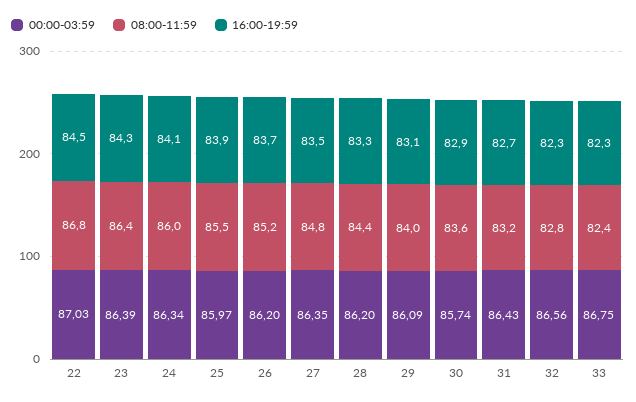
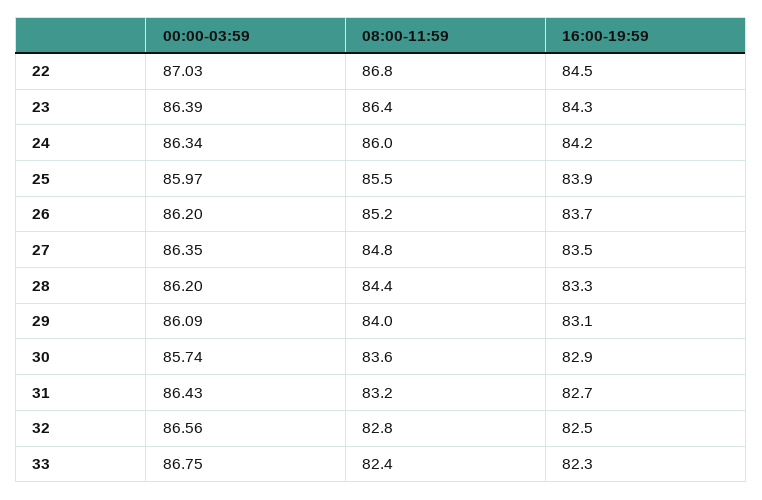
16:00-19:59, 24: 84.1 -> 84.2
16:00-19:59, 32: 82.3 -> 82.5

